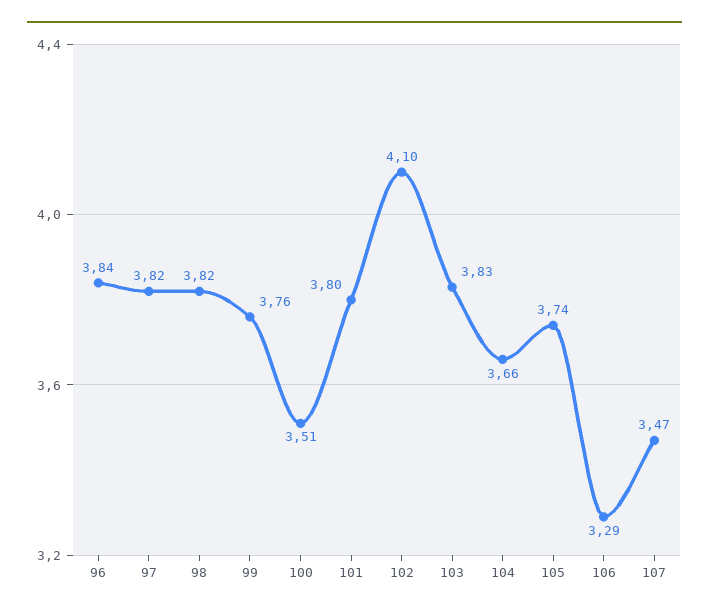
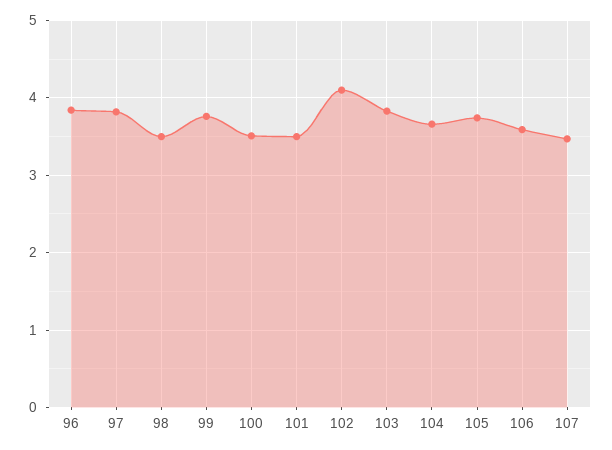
98: 3.82 -> 3.5
101: 3.8 -> 3.5
106: 3.29 -> 3.6

